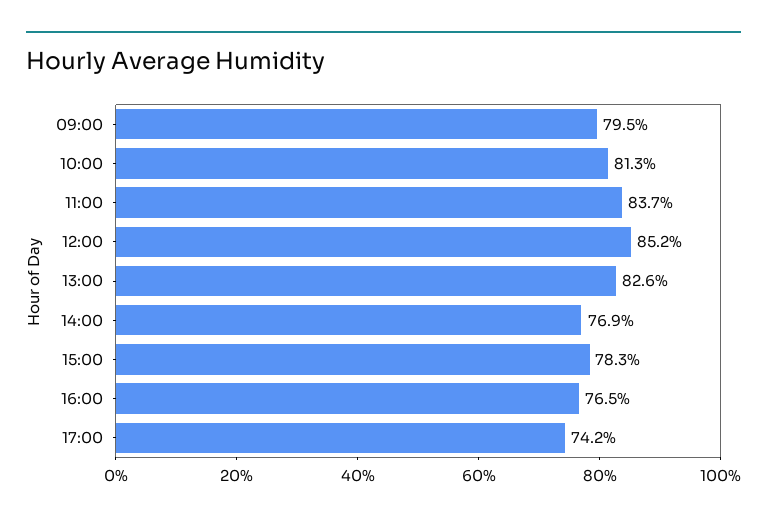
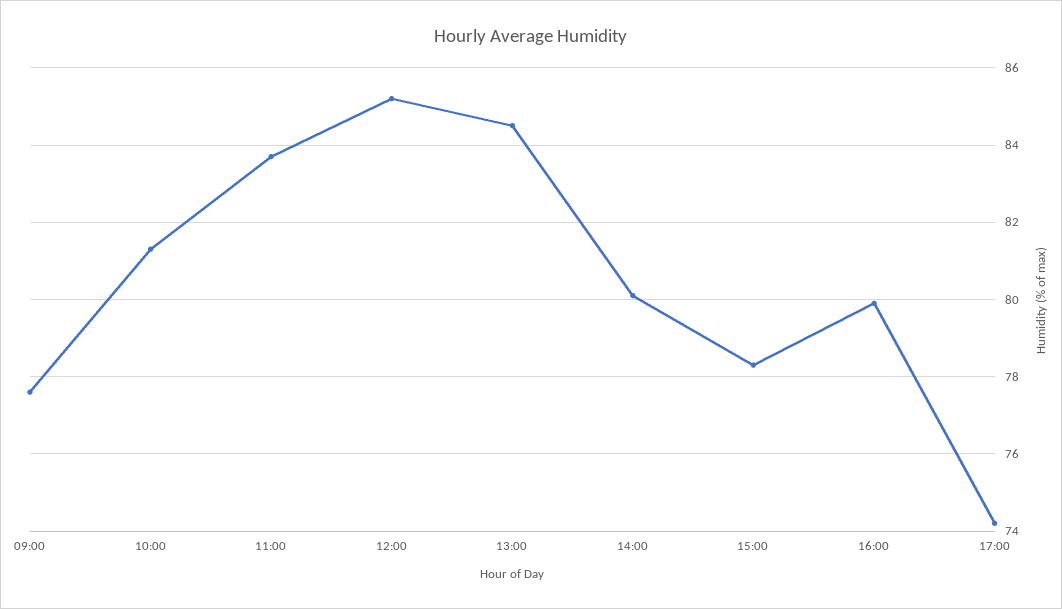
09:00: 79.5 -> 77.5
13:00: 82.6 -> 84.5
14:00: 76.9 -> 80
16:00: 76.5 -> 80

